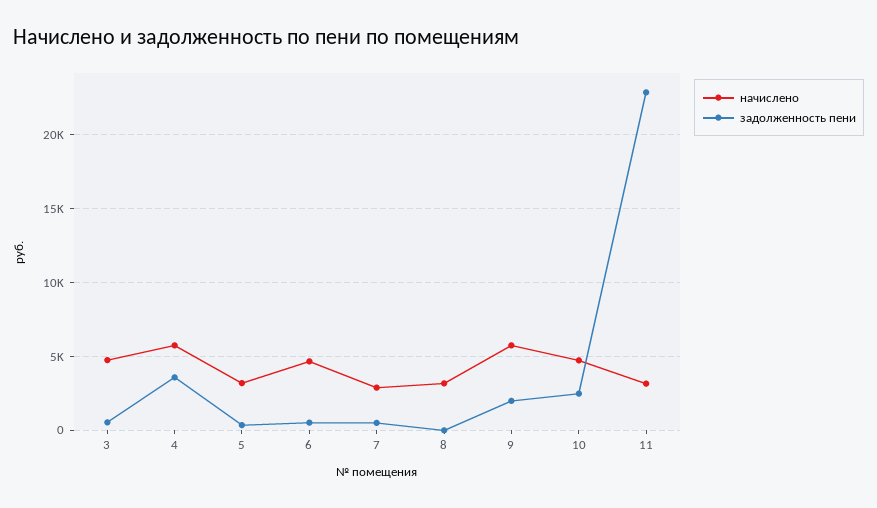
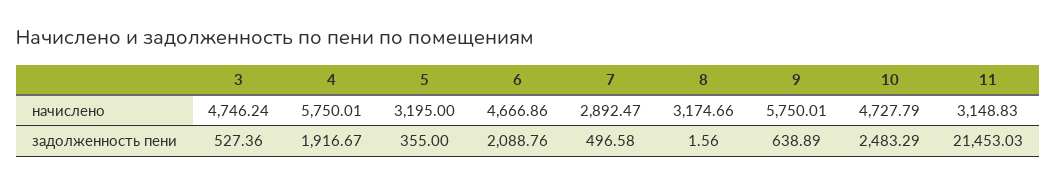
задолженность пени, 4: 3500 -> 1916.67
задолженность пени, 6: 500 -> 2088.76
задолженность пени, 9: 2000 -> 638.89
задолженность пени, 11: 23000 -> 21453.03

